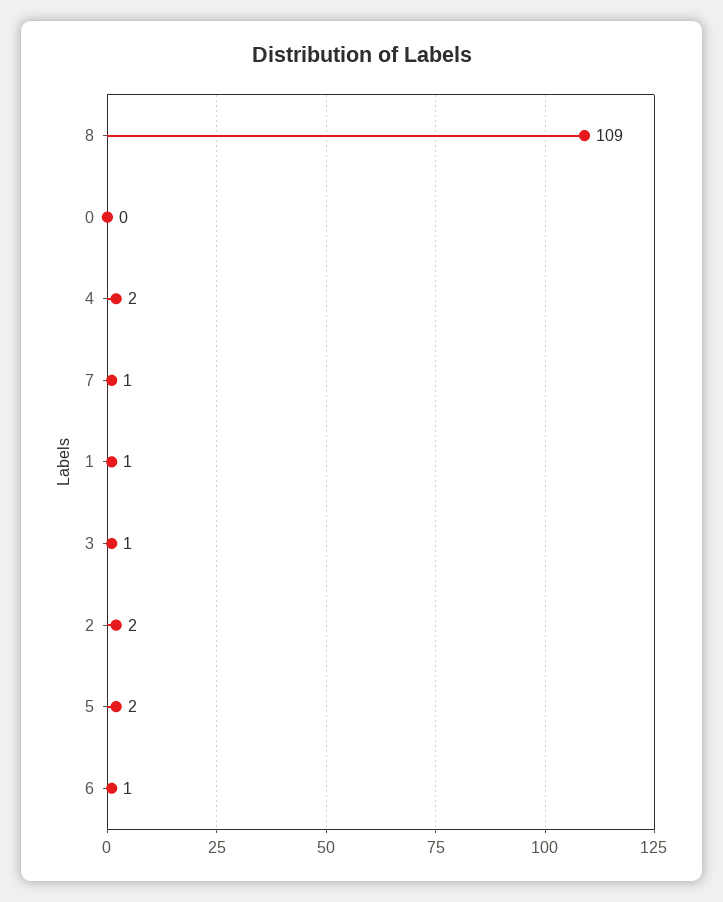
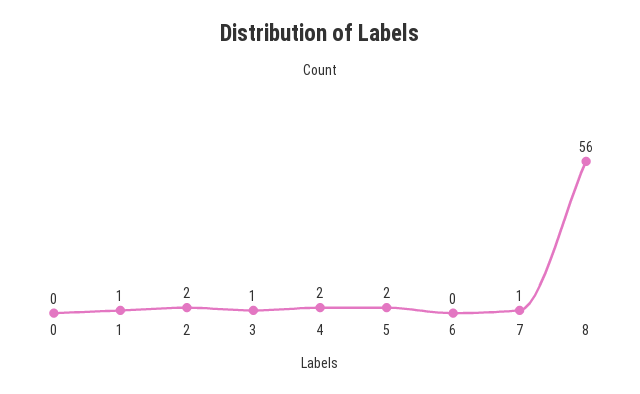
8: 109 -> 56
6: 1 -> 0

